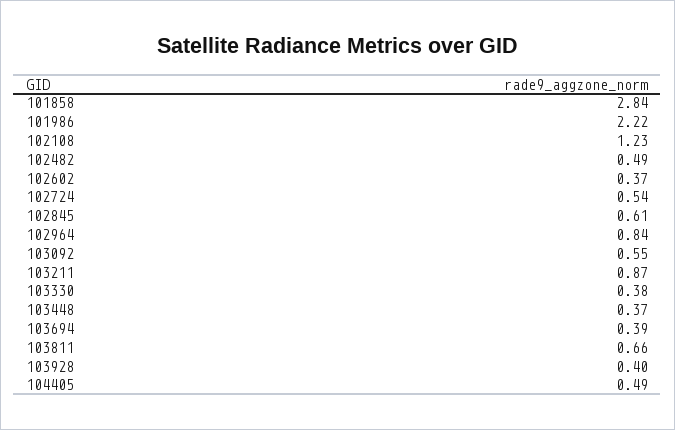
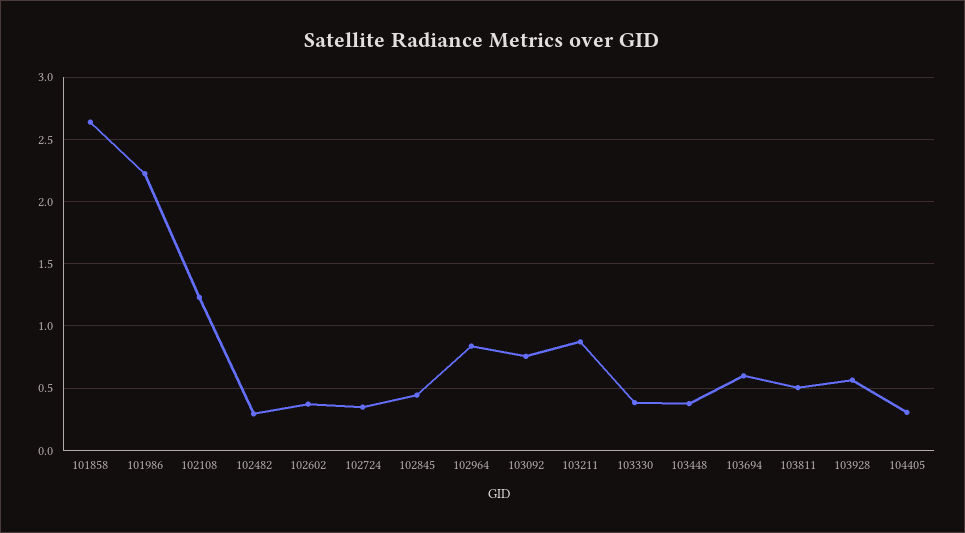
101858: 2.84 -> 2.65
102482: 0.49 -> 0.3
102724: 0.54 -> 0.35
102845: 0.61 -> 0.45
103092: 0.55 -> 0.75
103694: 0.39 -> 0.6
103811: 0.66 -> 0.5
103928: 0.4 -> 0.55
104405: 0.49 -> 0.3

